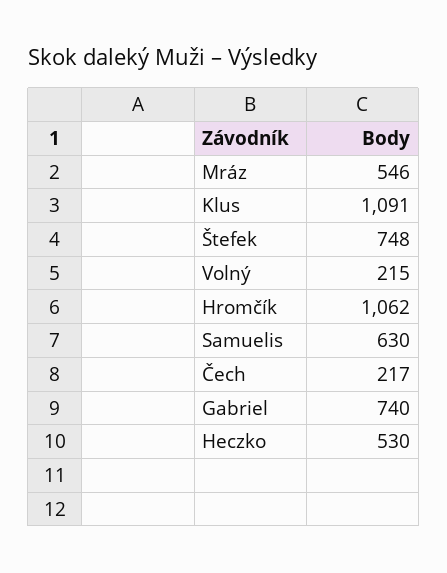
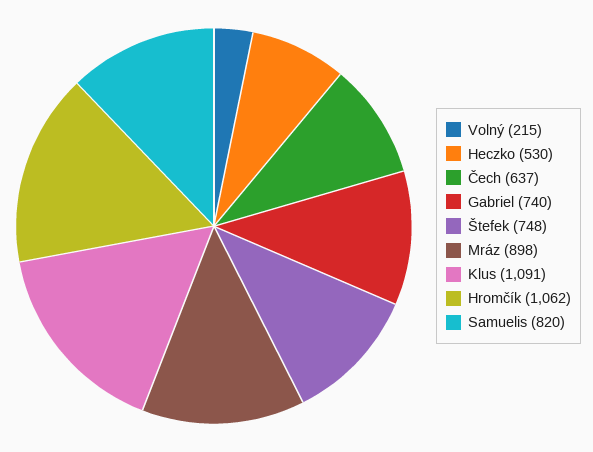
Mráz: 546 -> 898
Samuelis: 630 -> 820
Čech: 217 -> 637

